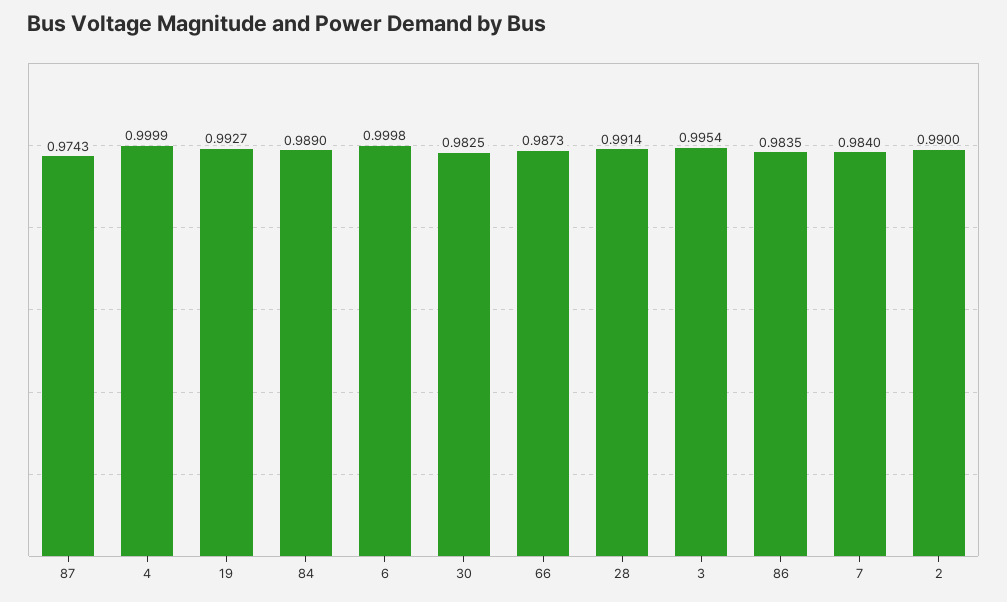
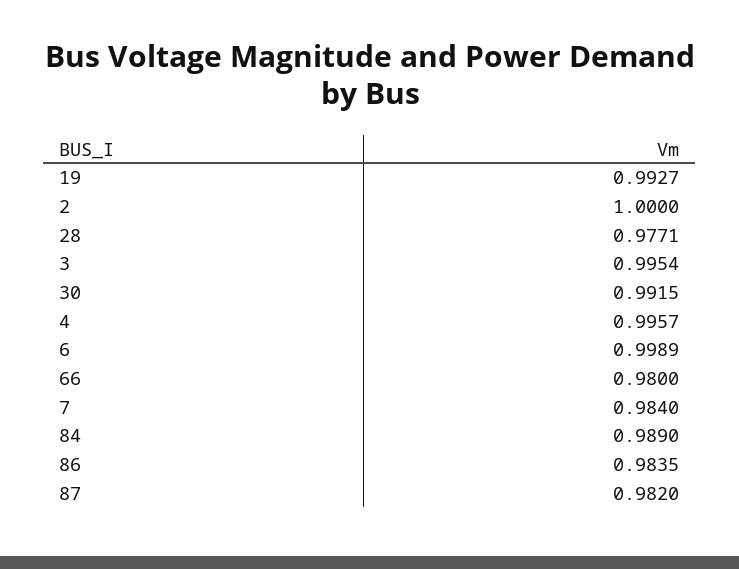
87: 0.9743 -> 0.982
4: 0.9999 -> 0.9957
6: 0.9998 -> 0.9989
30: 0.9825 -> 0.9915
66: 0.9873 -> 0.98
28: 0.9914 -> 0.9771
2: 0.99 -> 1

